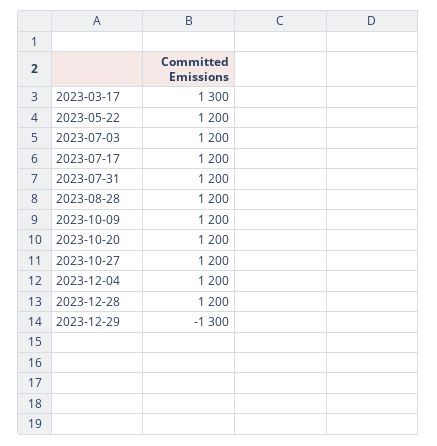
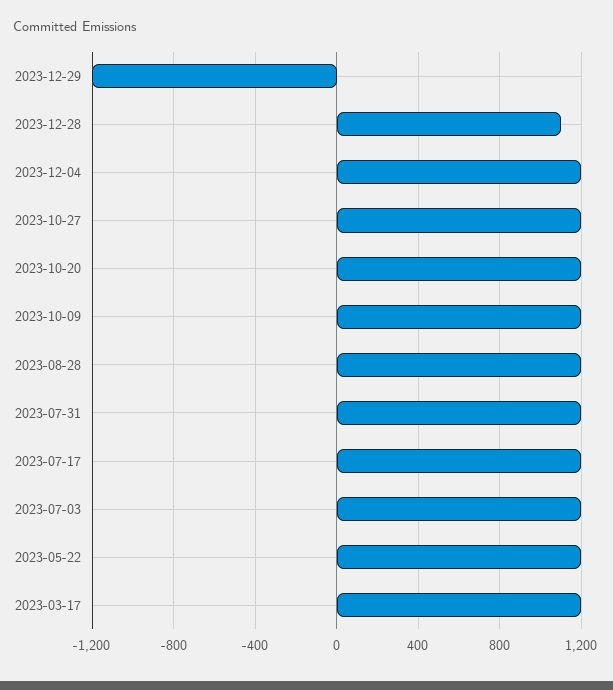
2023-03-17: 1300 -> 1200
2023-12-28: 1200 -> 1100
2023-12-29: -1300 -> -1200

